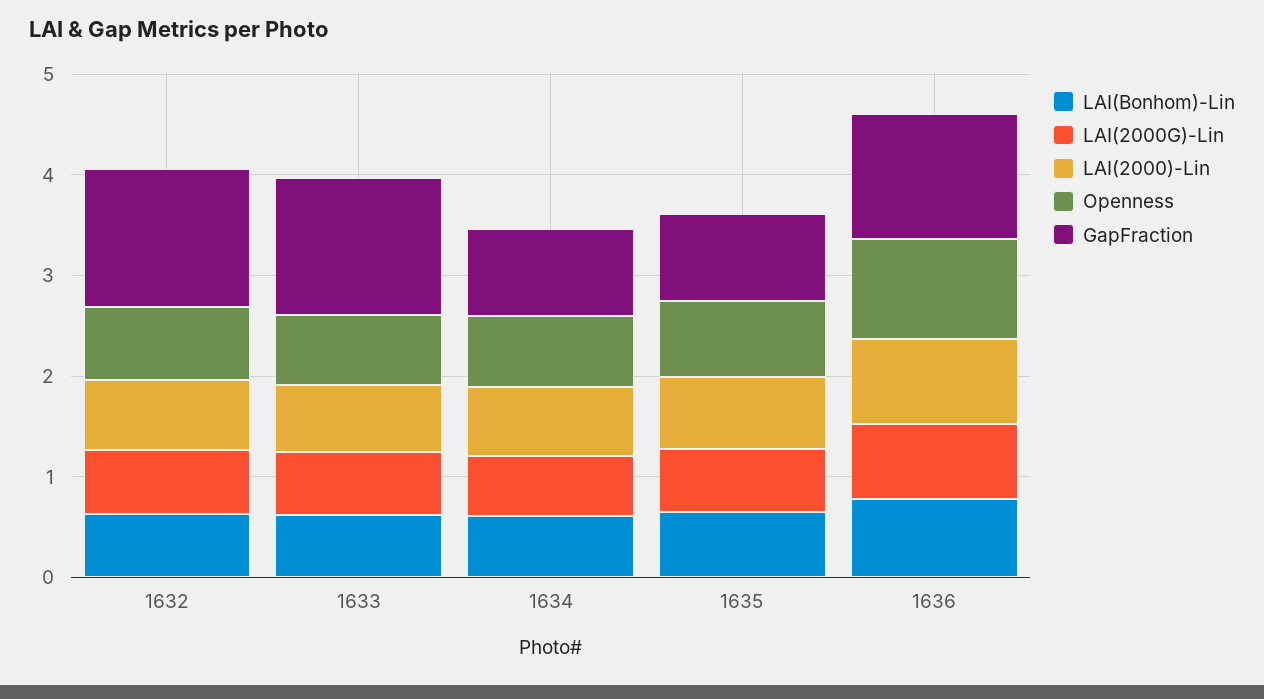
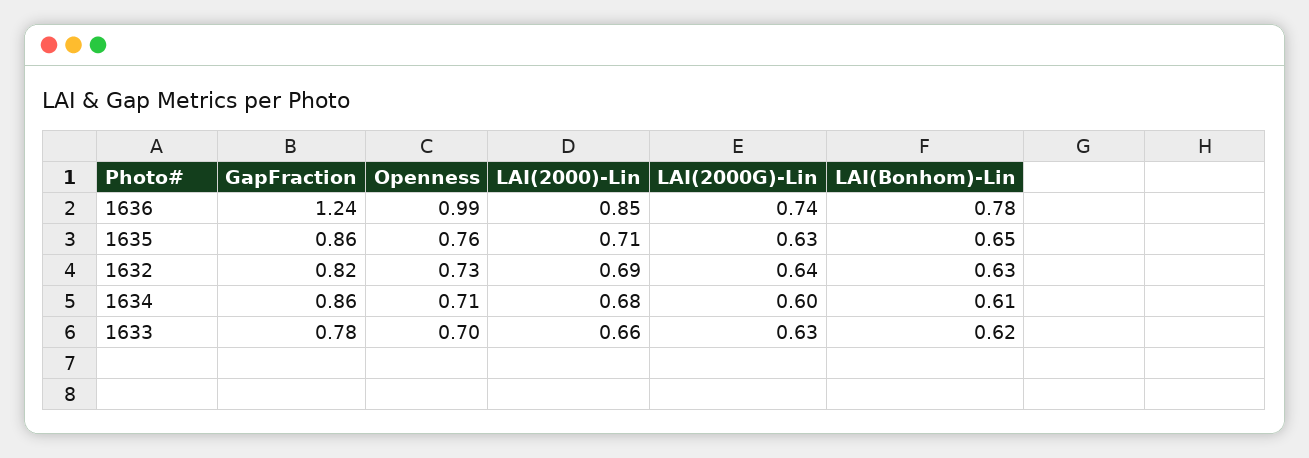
GapFraction, 1632: 1.4 -> 0.82
GapFraction, 1633: 1.4 -> 0.78

